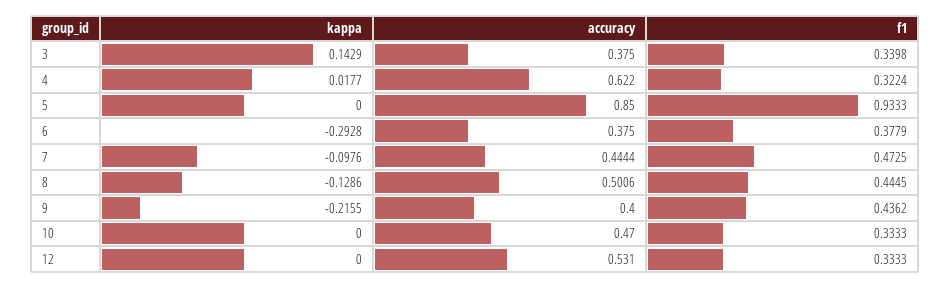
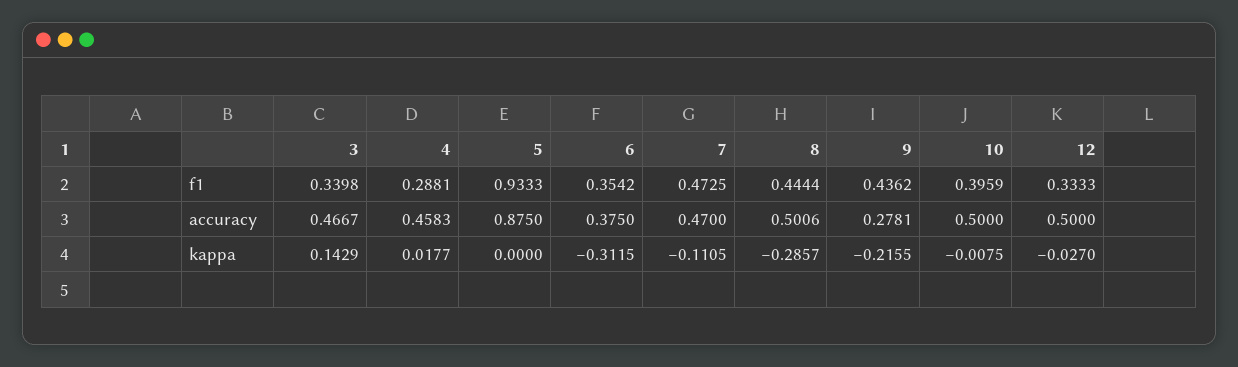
accuracy, 3: 0.375 -> 0.4667
accuracy, 4: 0.622 -> 0.4583
f1, 4: 0.3224 -> 0.2881
accuracy, 5: 0.85 -> 0.875
kappa, 6: -0.2928 -> -0.3115
f1, 6: 0.3779 -> 0.3542
kappa, 7: -0.0976 -> -0.1105
accuracy, 7: 0.4444 -> 0.47
kappa, 8: -0.1286 -> -0.2857
f1, 8: 0.4445 -> 0.4444
accuracy, 9: 0.4 -> 0.2781
kappa, 10: 0 -> -0.0075
accuracy, 10: 0.47 -> 0.5
f1, 10: 0.3333 -> 0.3959
kappa, 12: 0 -> -0.027
accuracy, 12: 0.531 -> 0.5

